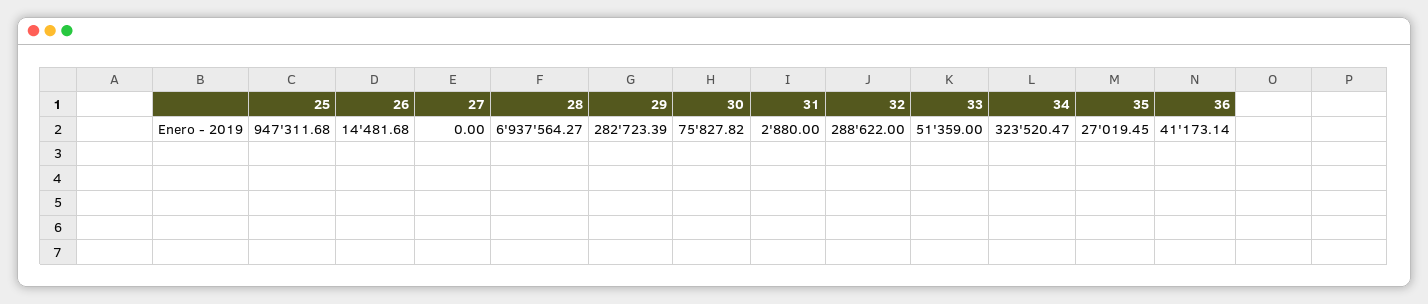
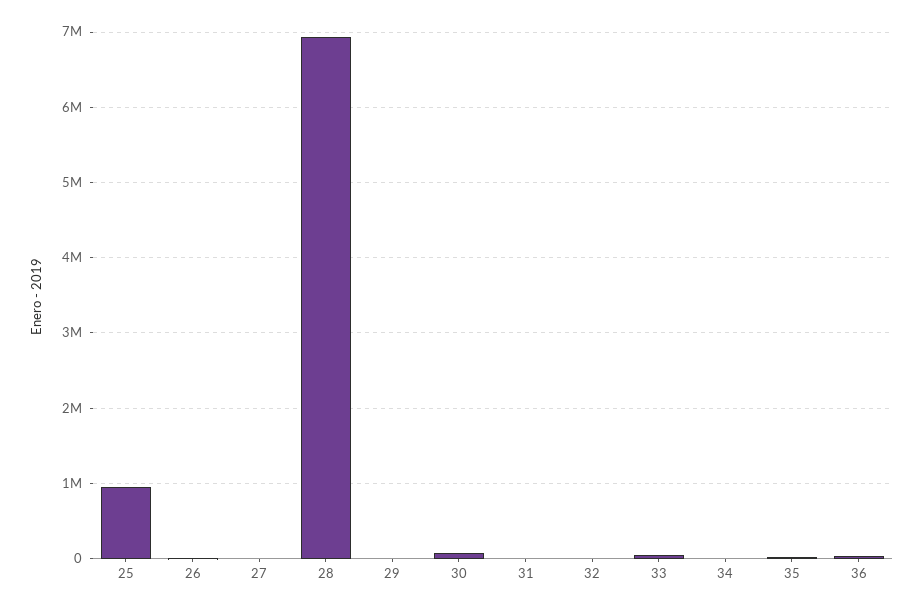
29: 282723.39 -> 0
32: 288622 -> 0
34: 323520.47 -> 0

